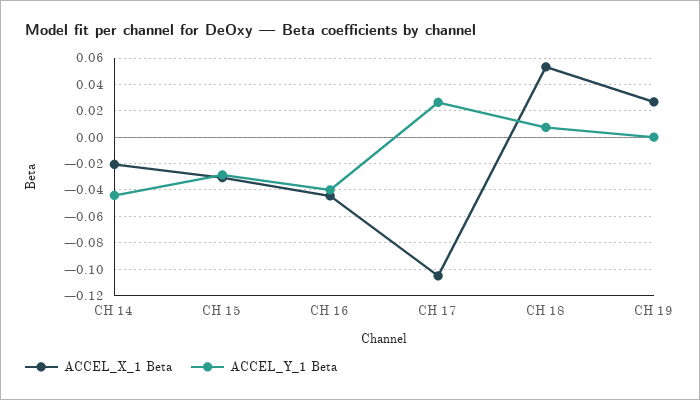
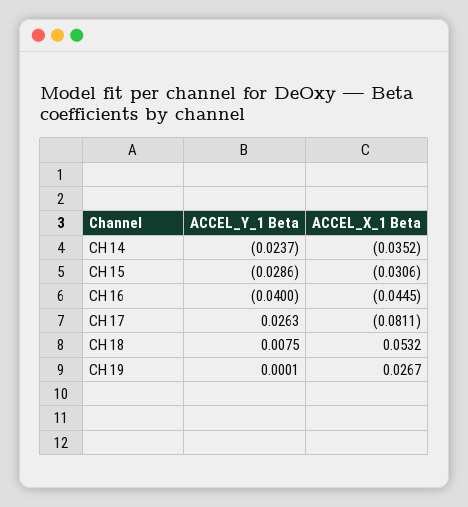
ACCEL_X_1 Beta, CH 14: -0.02 -> -0.0352
ACCEL_Y_1 Beta, CH 14: -0.045 -> -0.0237
ACCEL_X_1 Beta, CH 17: -0.105 -> -0.0811

